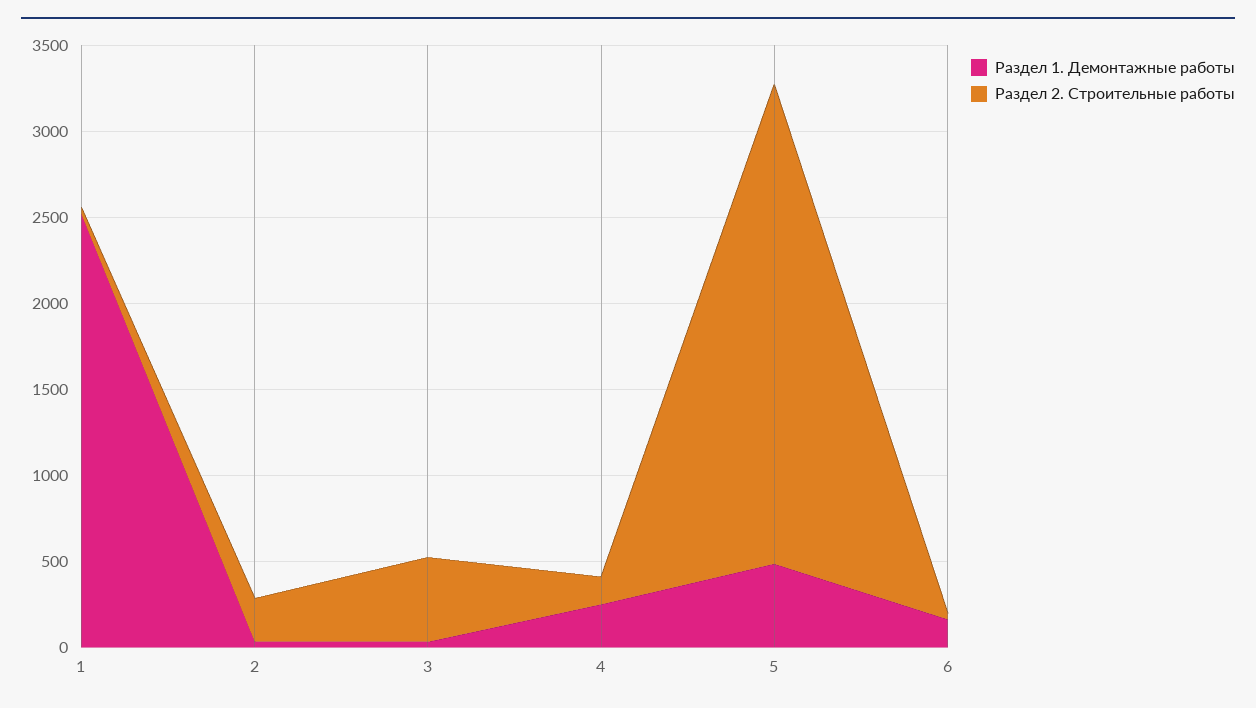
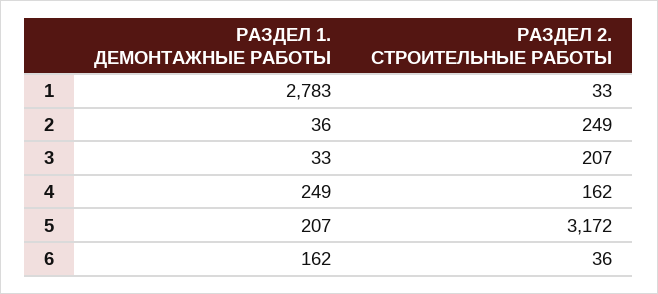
Раздел 1. Демонтажные работы, 1: 2500 -> 2783
Раздел 2. Строительные работы, 3: 500 -> 207
Раздел 1. Демонтажные работы, 5: 500 -> 207
Раздел 2. Строительные работы, 5: 2800 -> 3172

